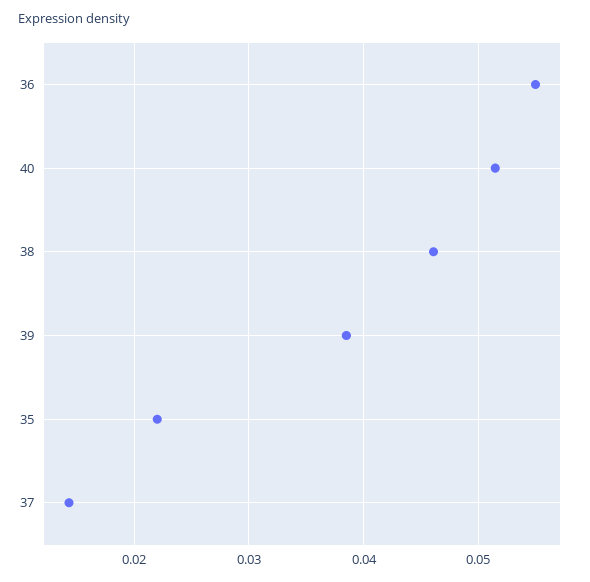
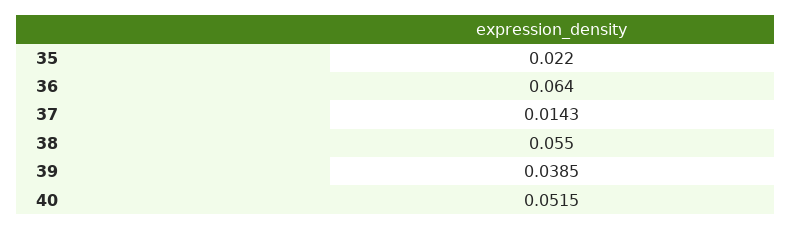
36: 0.055 -> 0.064
38: 0.046 -> 0.055

